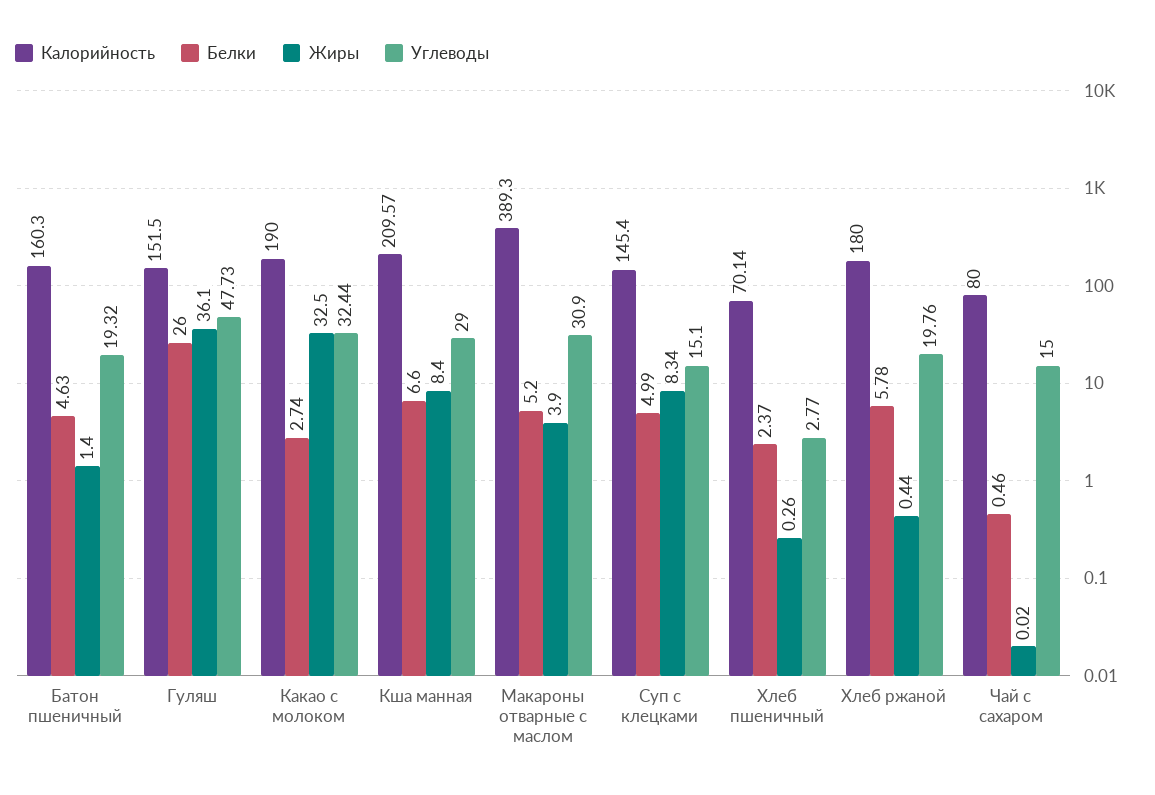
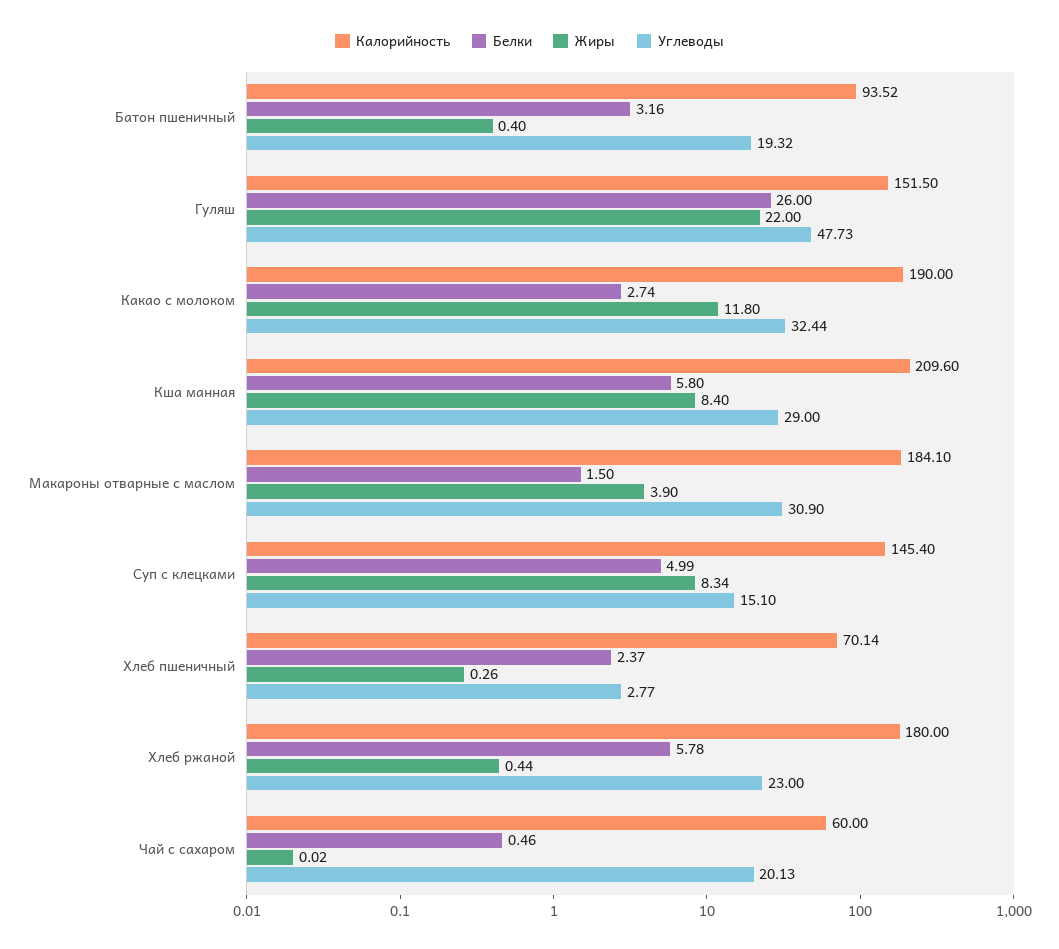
Калорийность, Батон пшеничный: 160.3 -> 93.52
Белки, Батон пшеничный: 4.63 -> 3.16
Жиры, Батон пшеничный: 1.4 -> 0.4
Жиры, Гуляш: 36.1 -> 22
Жиры, Какао с молоком: 32.5 -> 11.8
Калорийность, Кша манная: 209.57 -> 209.6
Белки, Кша манная: 6.6 -> 5.8
Калорийность, Макароны отварные с маслом: 389.3 -> 184.1
Белки, Макароны отварные с маслом: 5.2 -> 1.5
Углеводы, Хлеб ржаной: 19.76 -> 23
Калорийность, Чай с сахаром: 80 -> 60
Углеводы, Чай с сахаром: 15 -> 20.13

